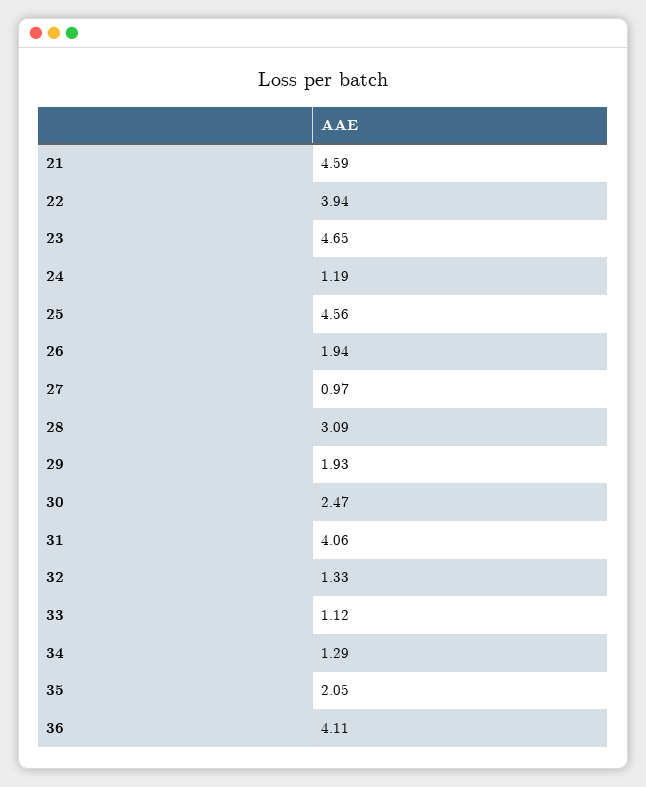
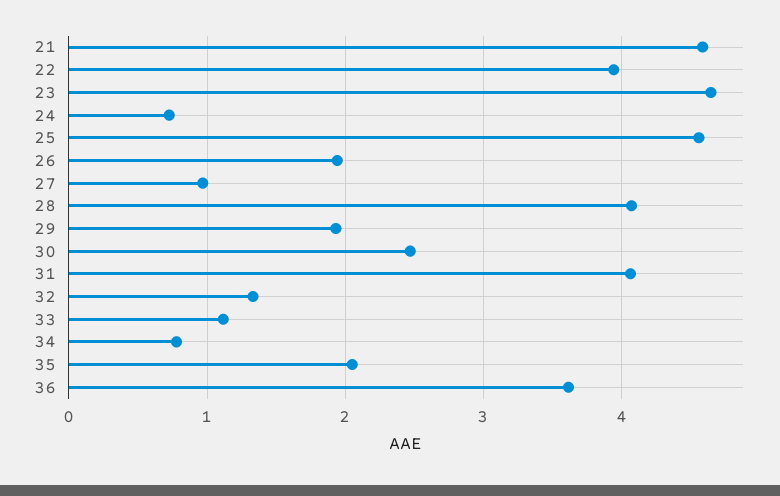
24: 1.19 -> 0.7
28: 3.09 -> 4.1
34: 1.29 -> 0.8
36: 4.11 -> 3.6

